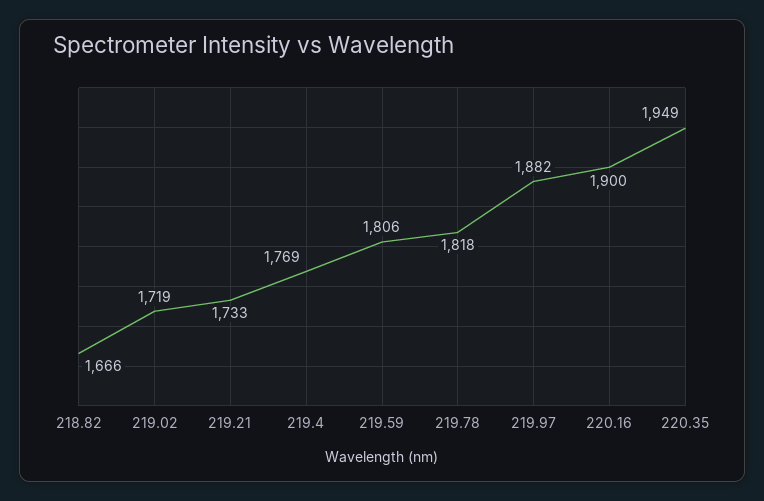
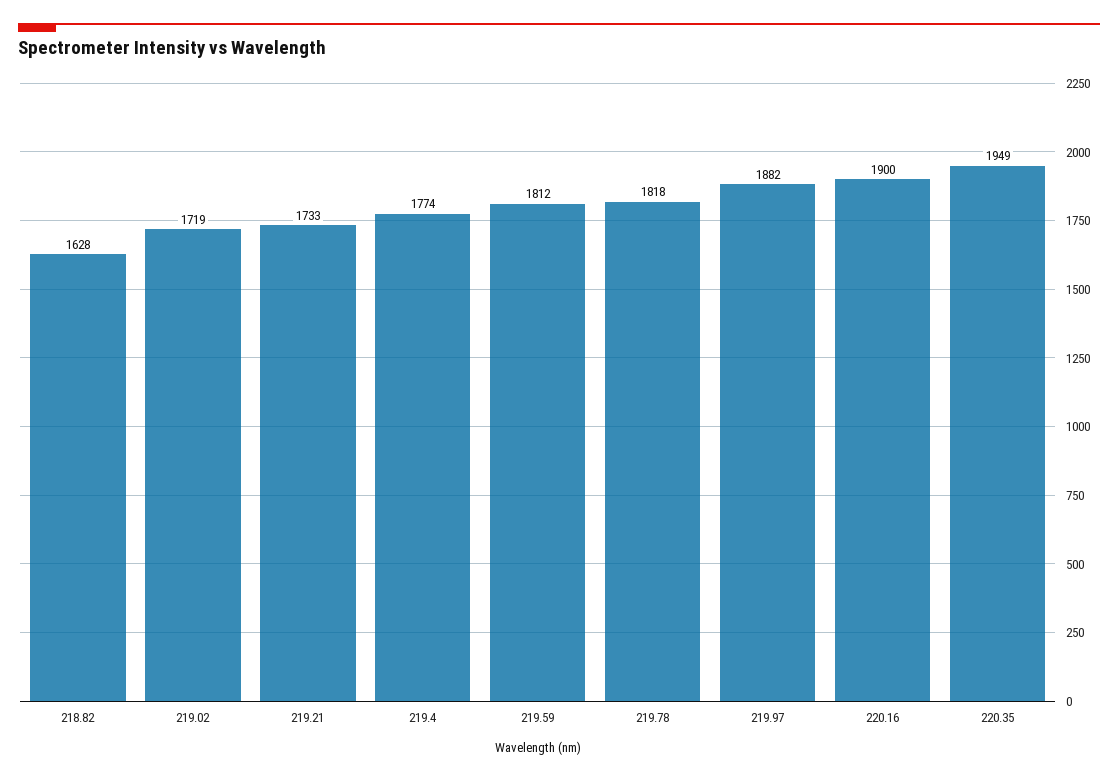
218.82: 1666 -> 1628
219.4: 1769 -> 1774
219.59: 1806 -> 1812

